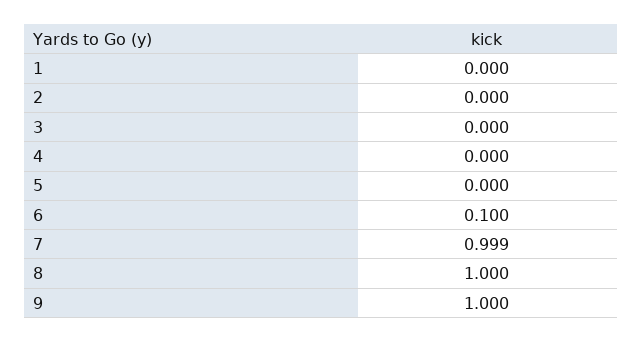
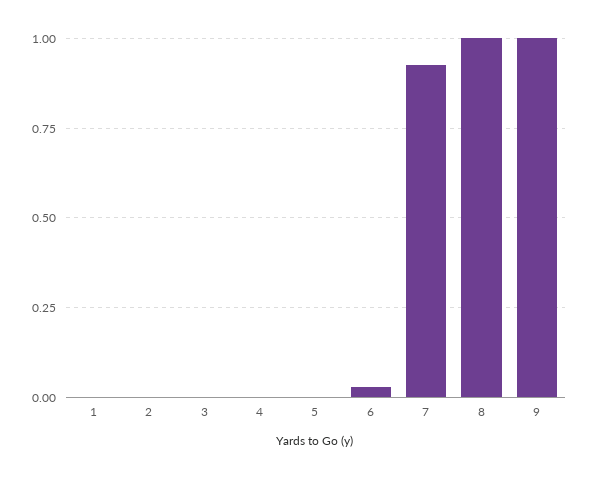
6: 0.1 -> 0.025
7: 0.999 -> 0.925

